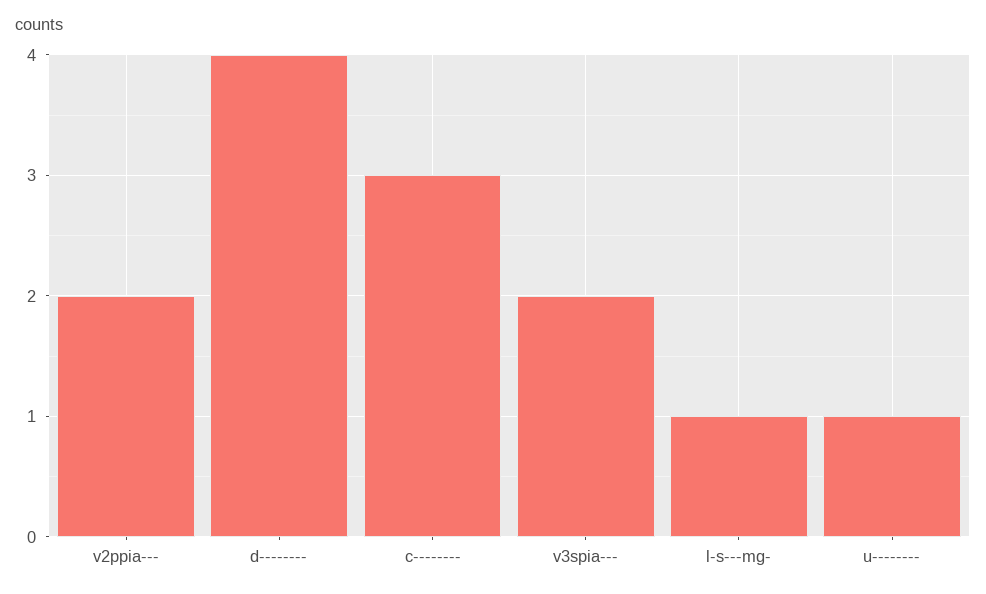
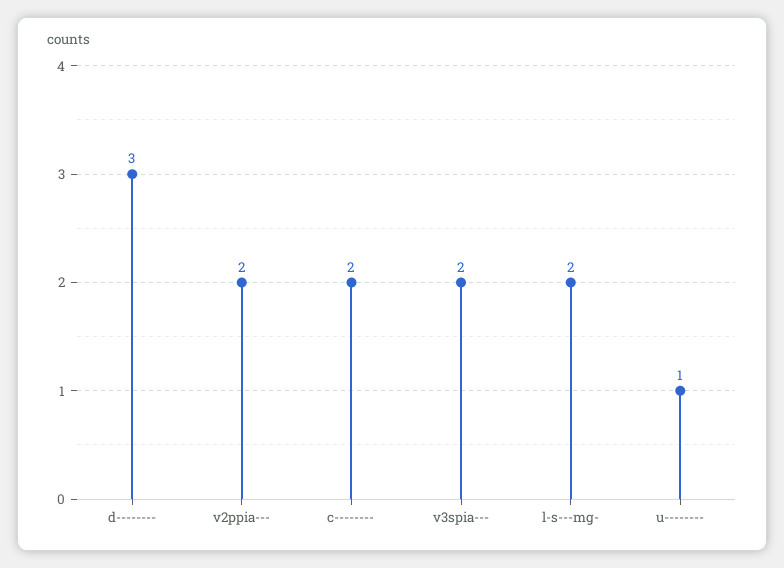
d--------: 4 -> 3
c--------: 3 -> 2
l-s---mg-: 1 -> 2

